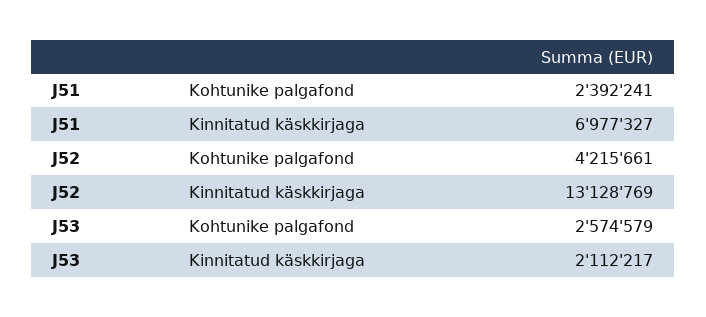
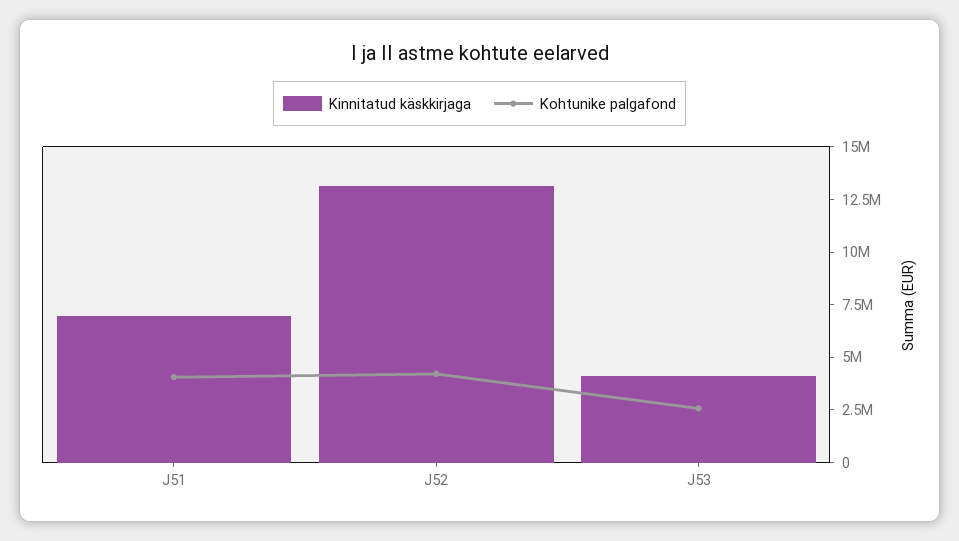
Kohtunike palgafond, J51: 2392241 -> 4000000
Kinnitatud käskkirjaga, J53: 2112217 -> 4000000

